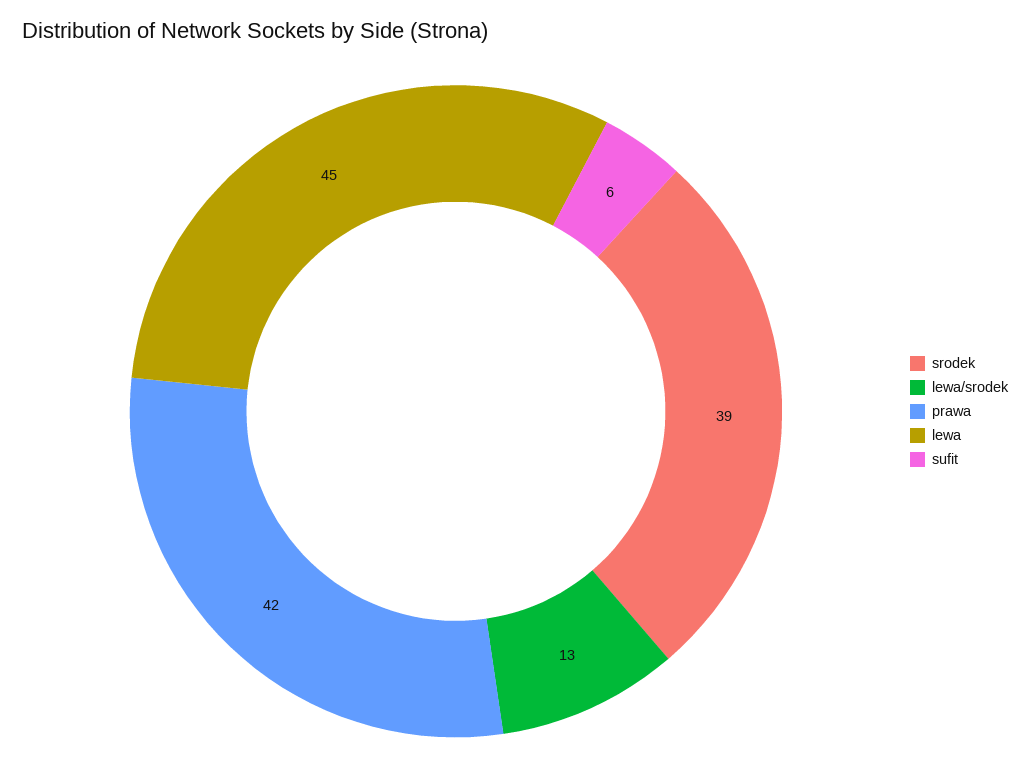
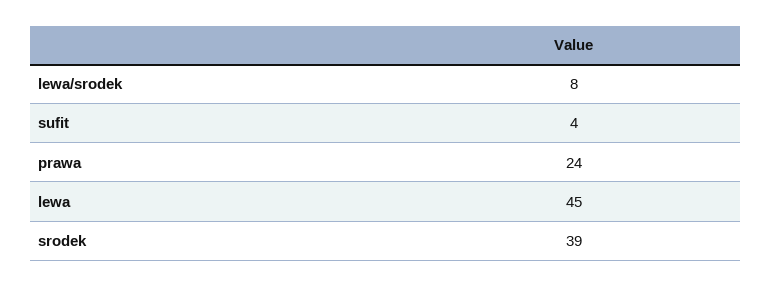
lewa/srodek: 13 -> 8
prawa: 42 -> 24
sufit: 6 -> 4

